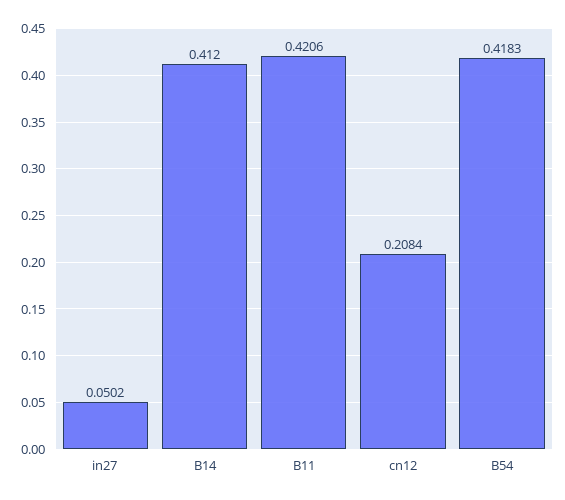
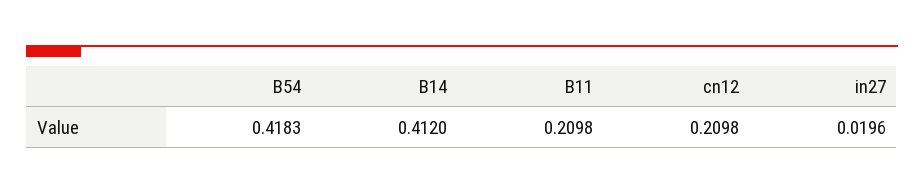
in27: 0.0502 -> 0.0196
B11: 0.4206 -> 0.2098
cn12: 0.2084 -> 0.2098

